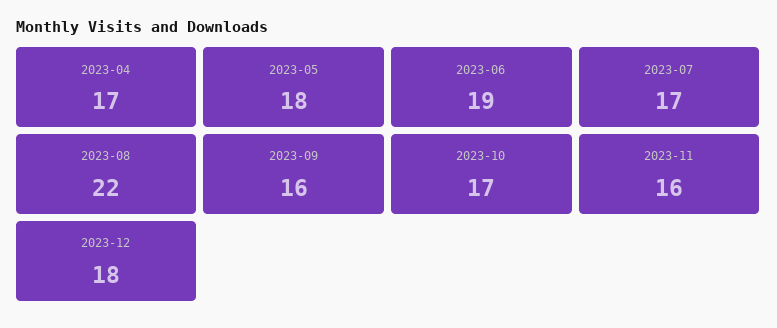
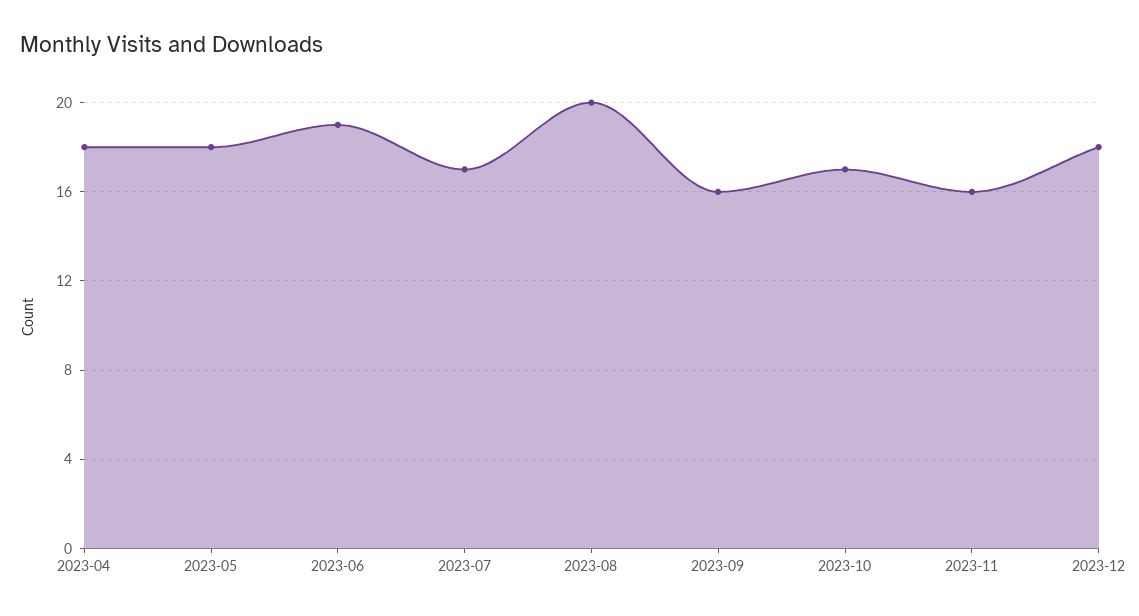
2023-04: 17 -> 18
2023-08: 22 -> 20

